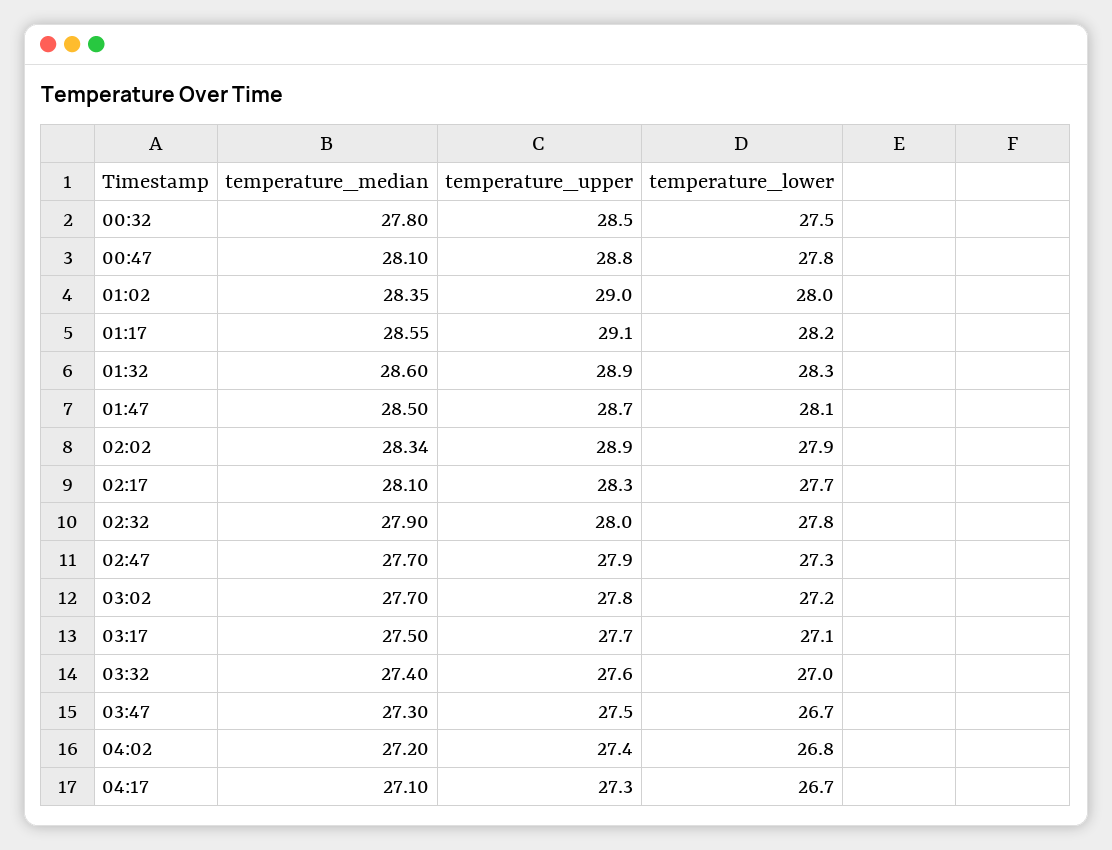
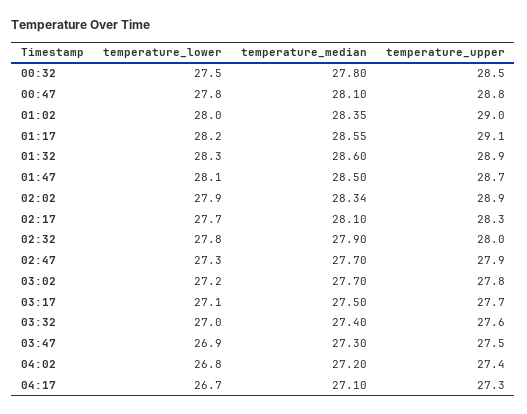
temperature_lower, 03:47: 26.7 -> 26.9

